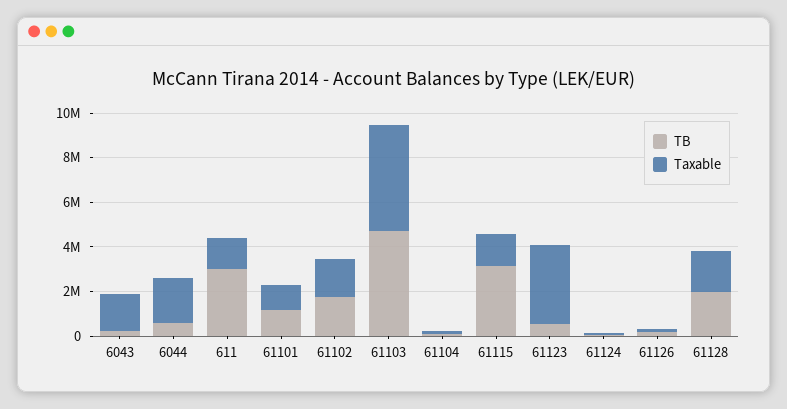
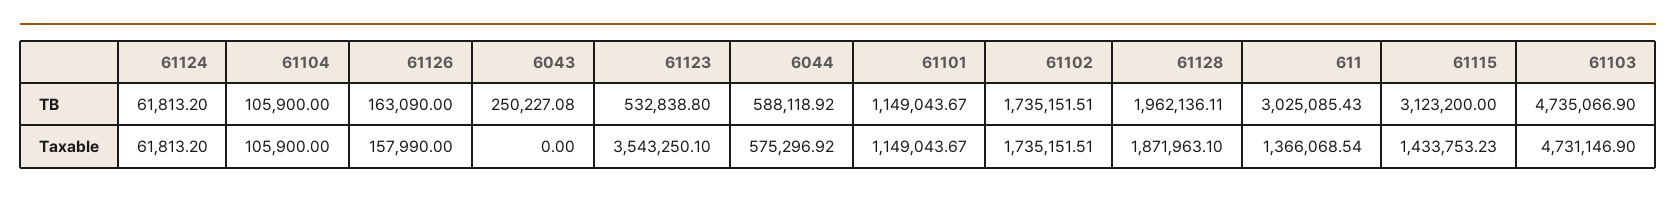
Taxable, 6043: 1500000 -> 0
Taxable, 6044: 2000000 -> 575296.92

